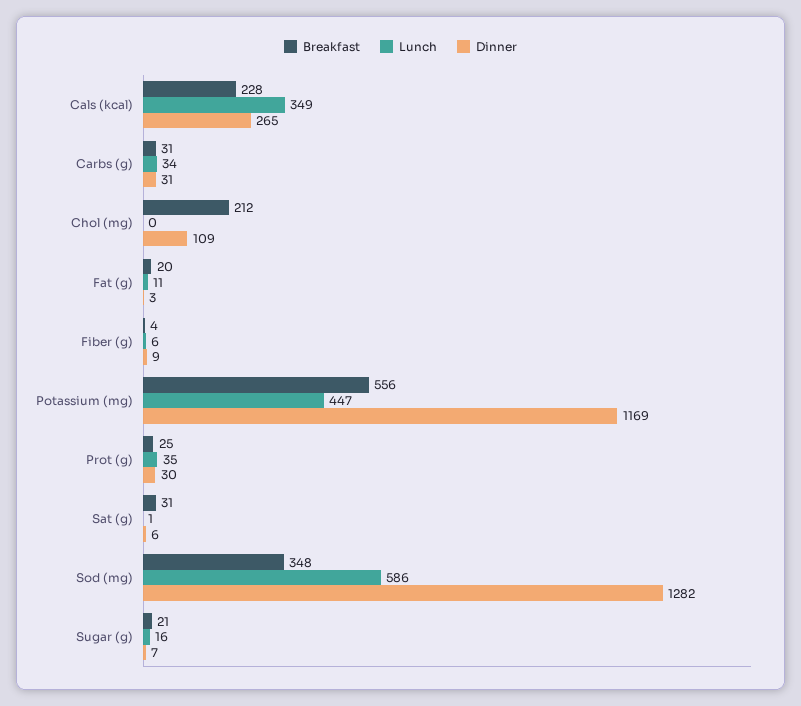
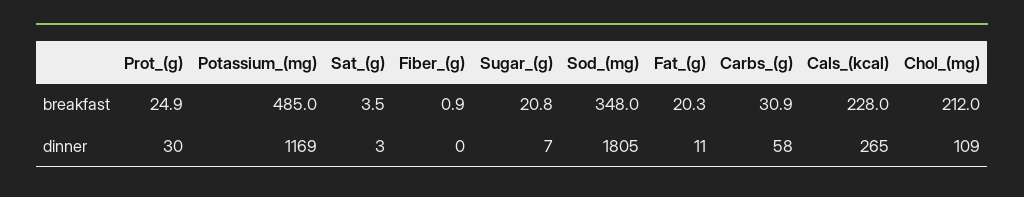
Lunch, Cals (kcal): 349 -> none
Lunch, Carbs (g): 34 -> none
Dinner, Carbs (g): 31 -> 58
Lunch, Chol (mg): 0 -> none
Lunch, Fat (g): 11 -> none
Dinner, Fat (g): 3 -> 11
Breakfast, Fiber (g): 4 -> 0.9
Lunch, Fiber (g): 6 -> none
Dinner, Fiber (g): 9 -> 0
Breakfast, Potassium (mg): 556 -> 485
Lunch, Potassium (mg): 447 -> none
Lunch, Prot (g): 35 -> none
Breakfast, Sat (g): 31 -> 3.5
Lunch, Sat (g): 1 -> none
Dinner, Sat (g): 6 -> 3
Lunch, Sod (mg): 586 -> none
Dinner, Sod (mg): 1282 -> 1805
Lunch, Sugar (g): 16 -> none

